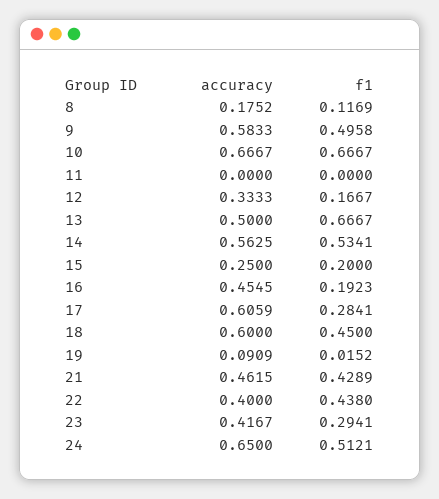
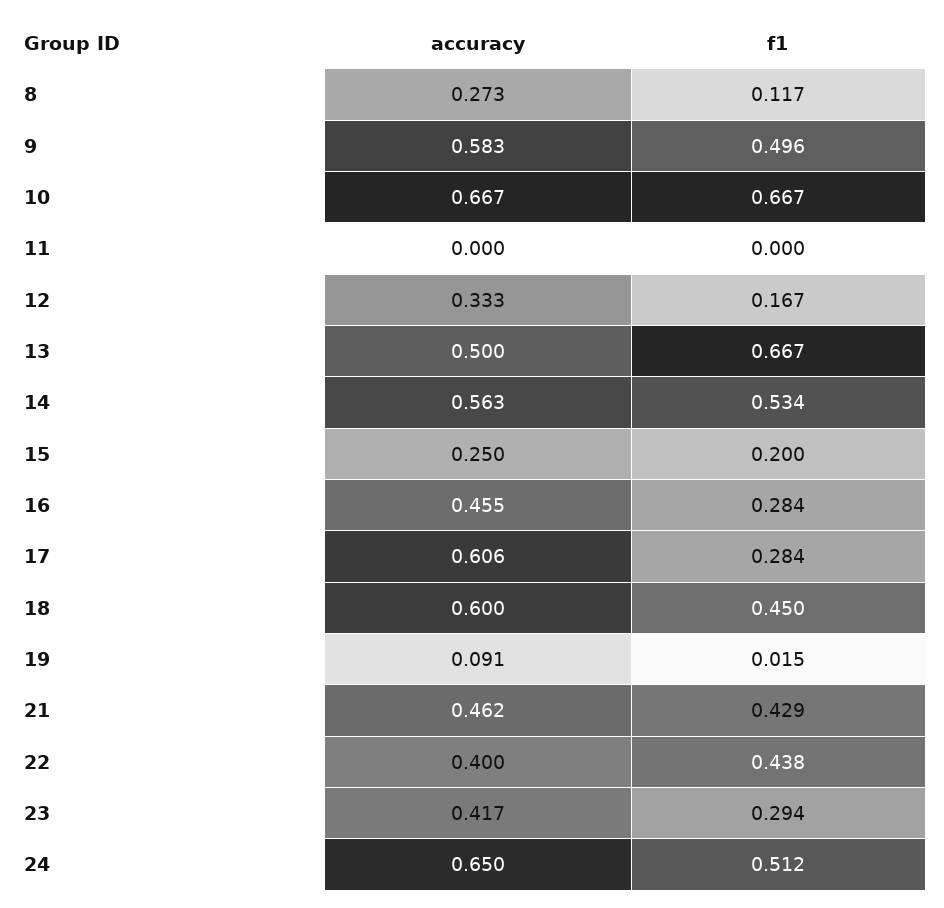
accuracy, 8: 0.1752 -> 0.273
f1, 16: 0.1923 -> 0.284

